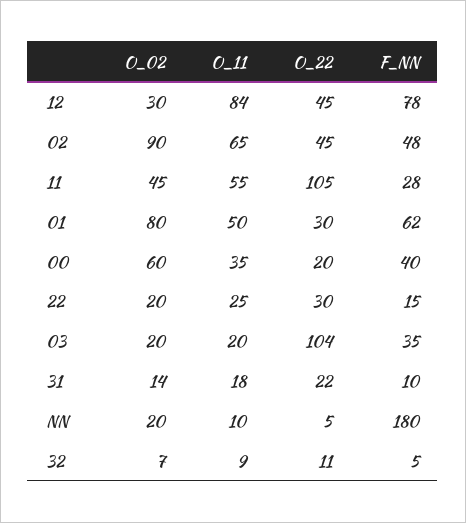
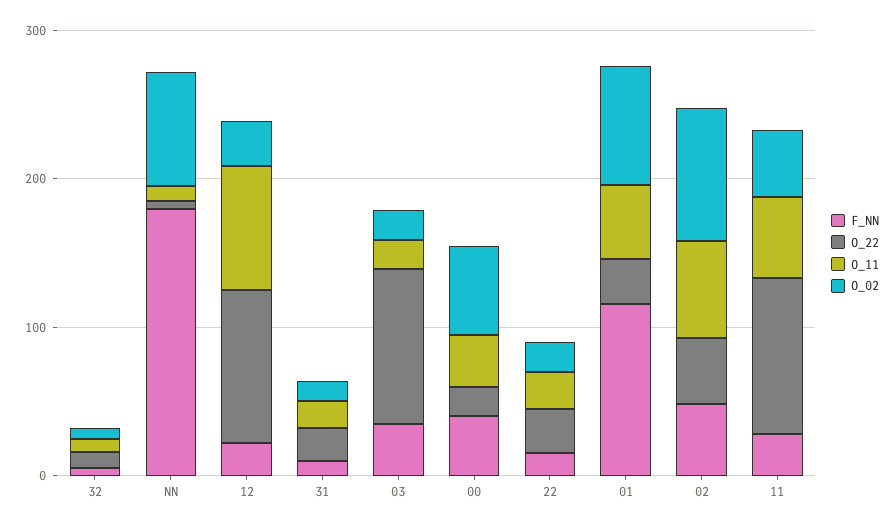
O_22, 12: 45 -> 100
F_NN, 12: 78 -> 20
F_NN, 01: 62 -> 120
O_02, NN: 20 -> 80

